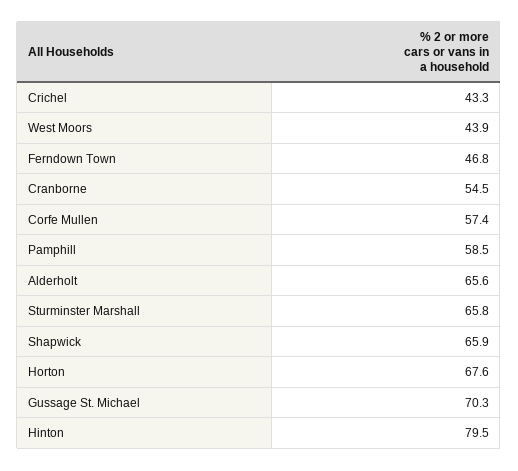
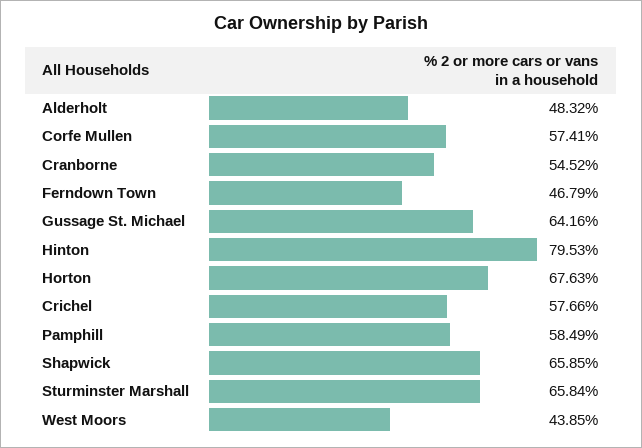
Crichel: 43.3 -> 57.66
Alderholt: 65.6 -> 48.32
Gussage St. Michael: 70.3 -> 64.16

